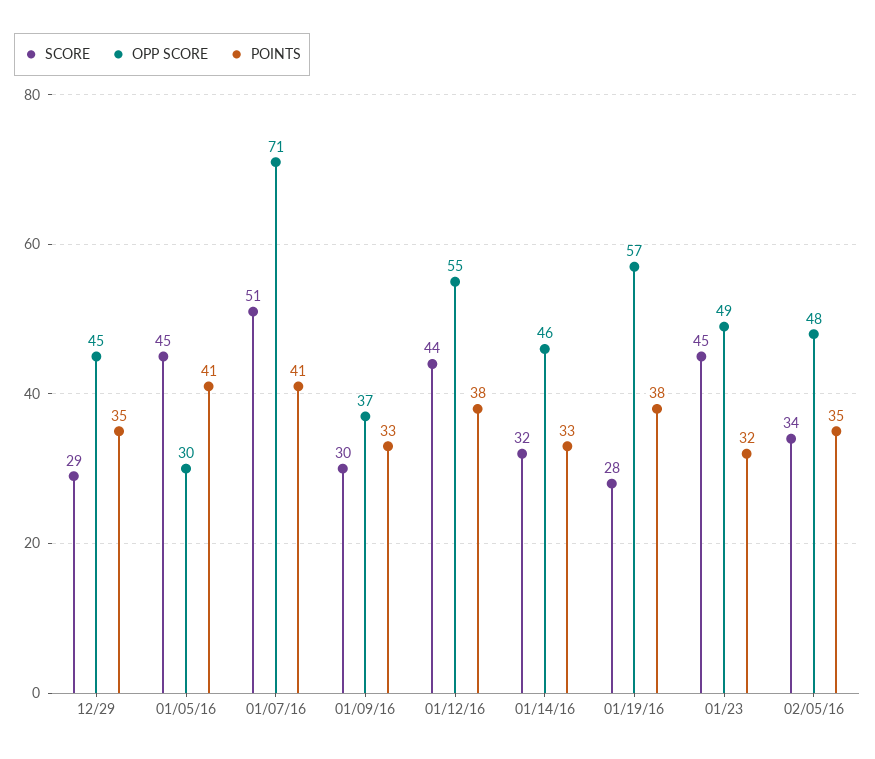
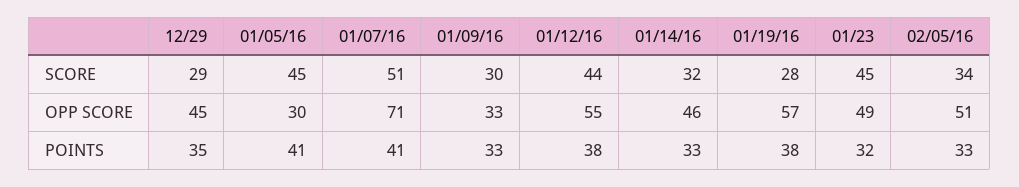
OPP SCORE, 01/09/16: 37 -> 33
OPP SCORE, 02/05/16: 48 -> 51
POINTS, 02/05/16: 35 -> 33

